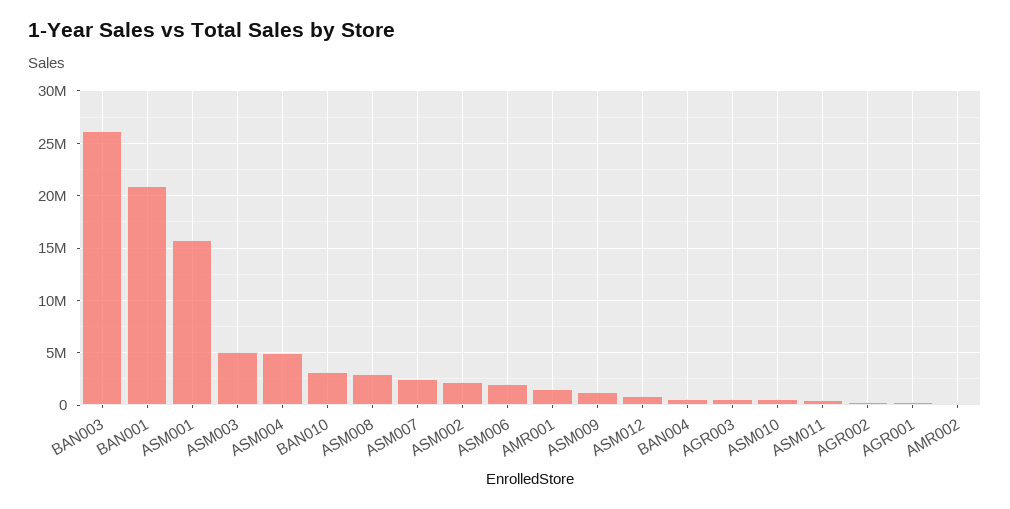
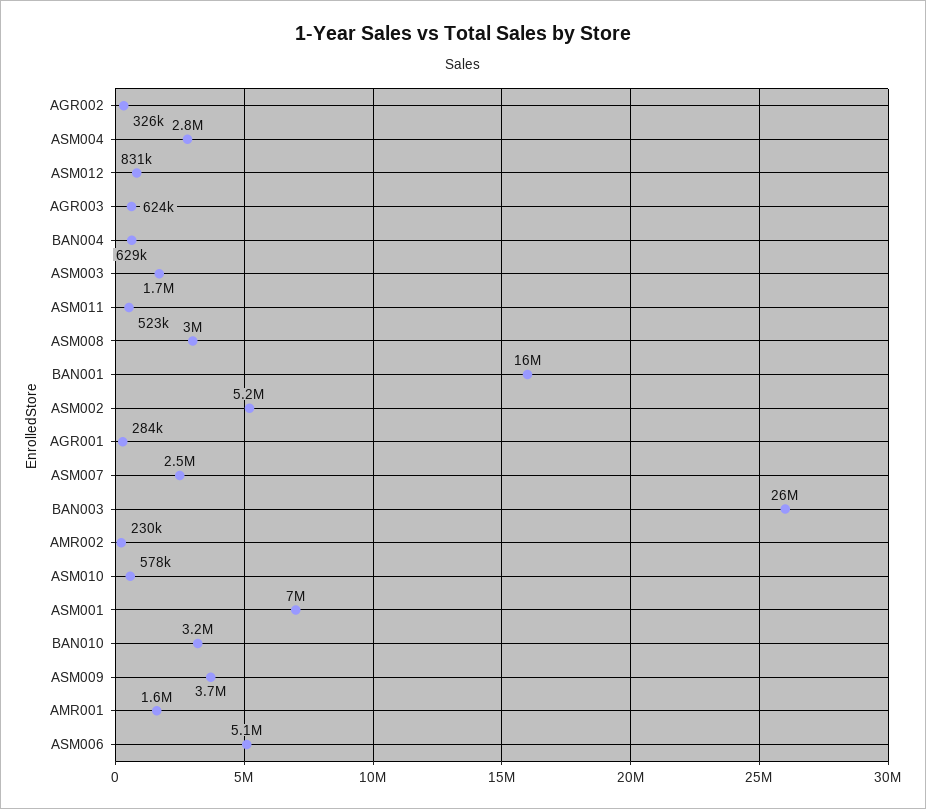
BAN001: 21000000 -> 16000000
ASM001: 16000000 -> 7000000
ASM003: 5000000 -> 1700000
ASM004: 5000000 -> 2800000
ASM002: 2000000 -> 5200000
ASM006: 2000000 -> 5100000
ASM009: 1000000 -> 3700000

